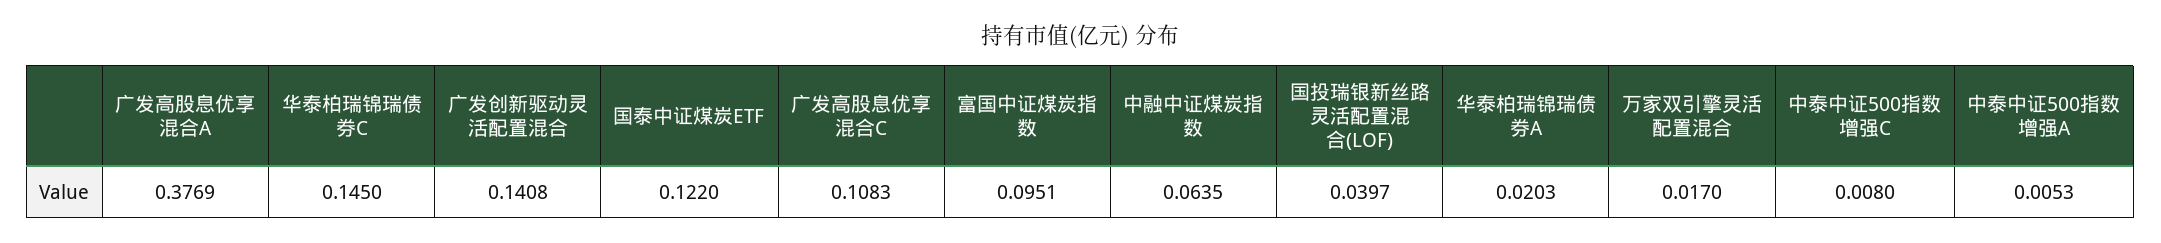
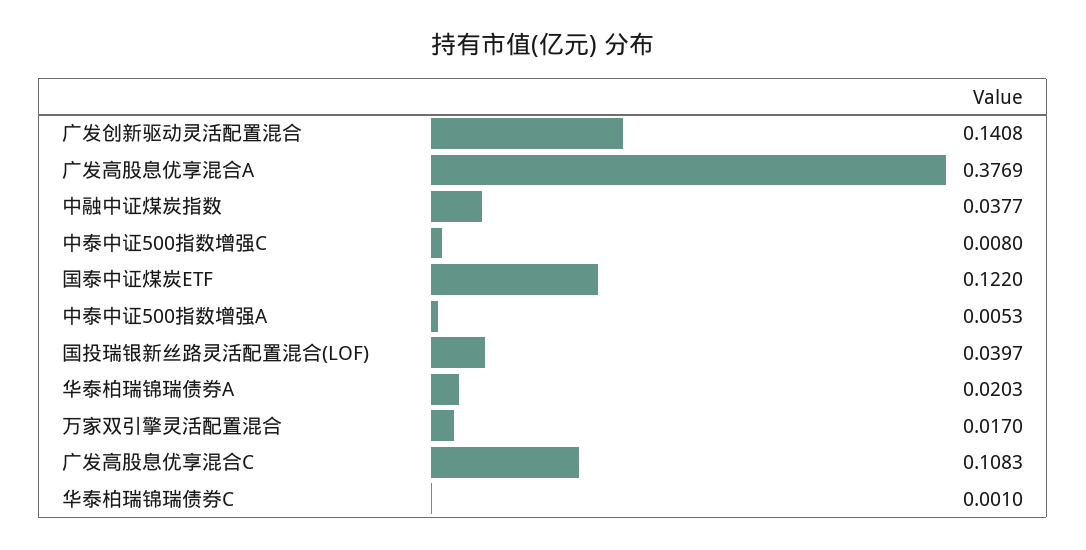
华泰柏瑞锦瑞债券C: 0.145 -> 0.001
富国中证煤炭指数: 0.0951 -> none
中融中证煤炭指数: 0.0635 -> 0.0377

